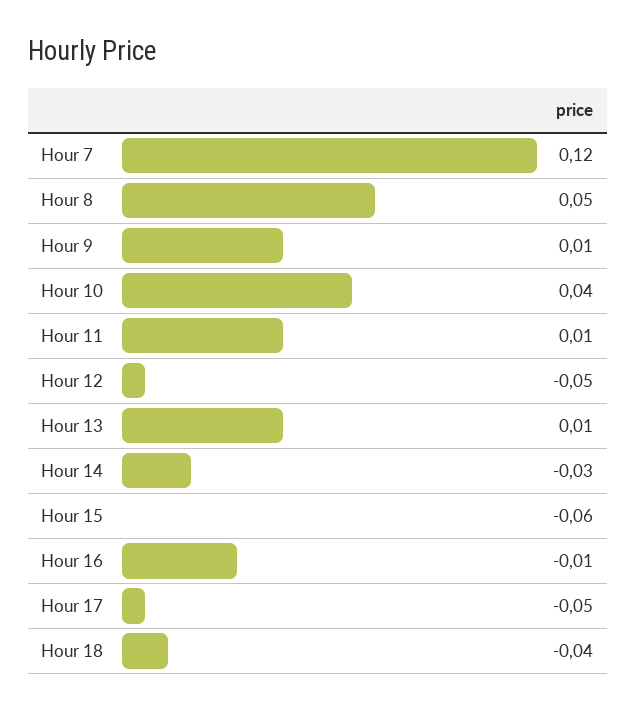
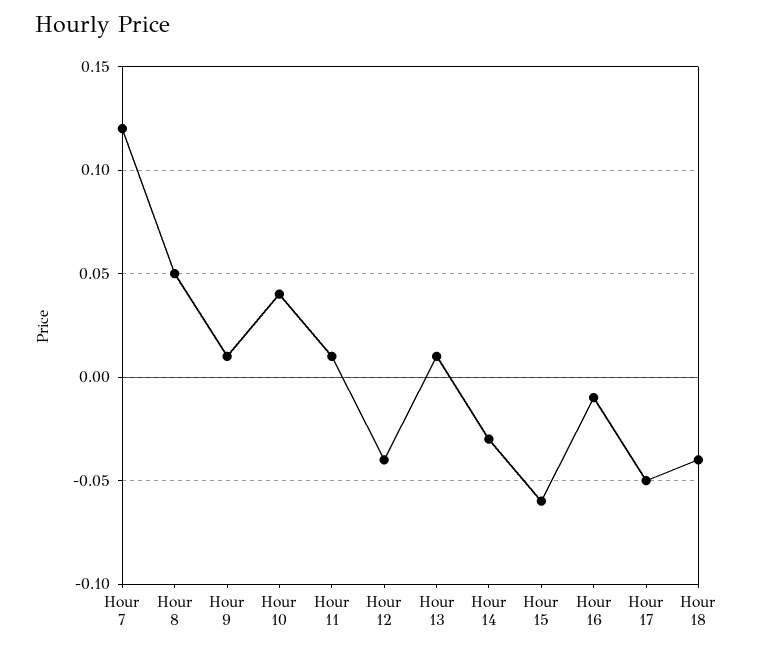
Hour 12: -0.05 -> -0.04

